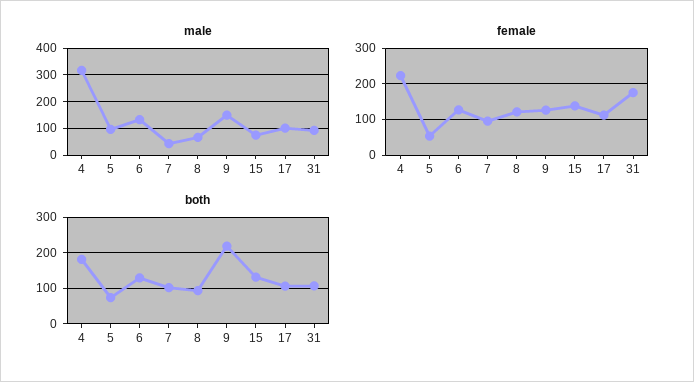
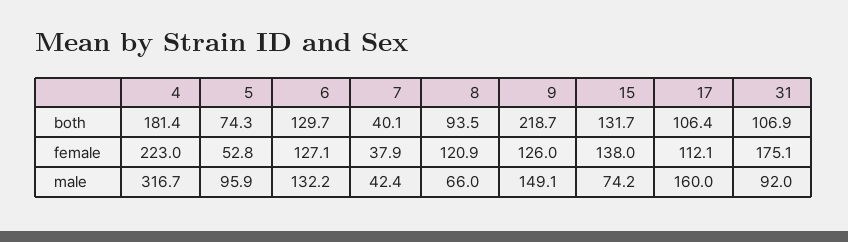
male, 17: 100 -> 160
female, 7: 100 -> 37.9
both, 7: 100 -> 40.1

